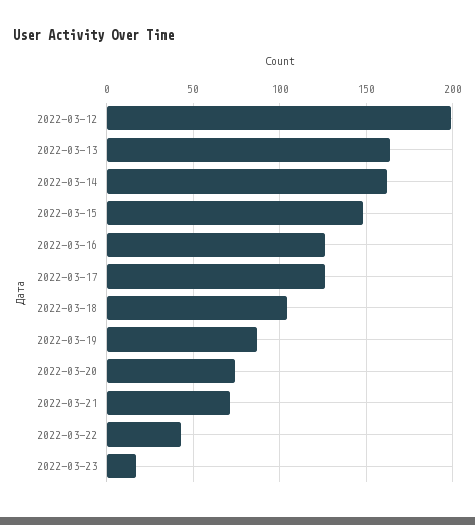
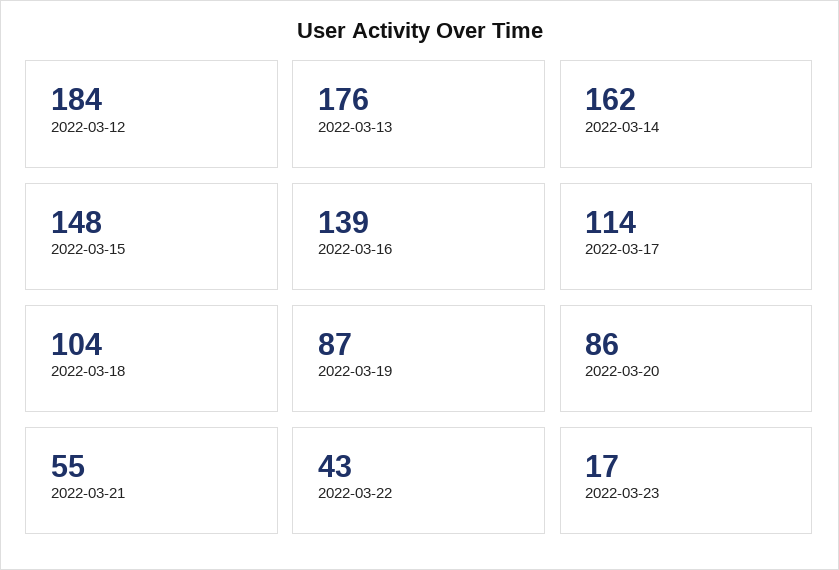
2022-03-12: 200 -> 184
2022-03-13: 165 -> 176
2022-03-16: 125 -> 139
2022-03-17: 125 -> 114
2022-03-20: 75 -> 86
2022-03-21: 70 -> 55

